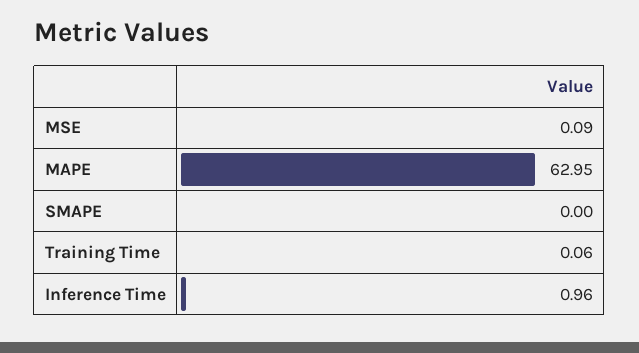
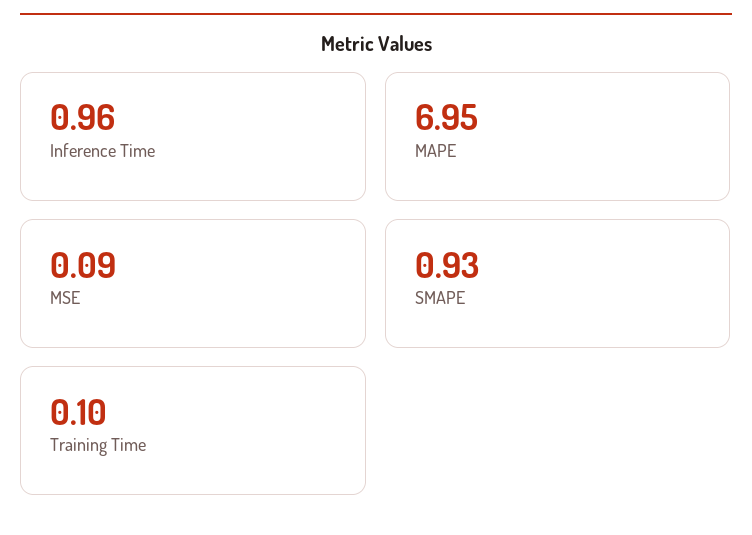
MAPE: 62.95 -> 6.95
SMAPE: 0 -> 0.93
Training Time: 0.06 -> 0.1

